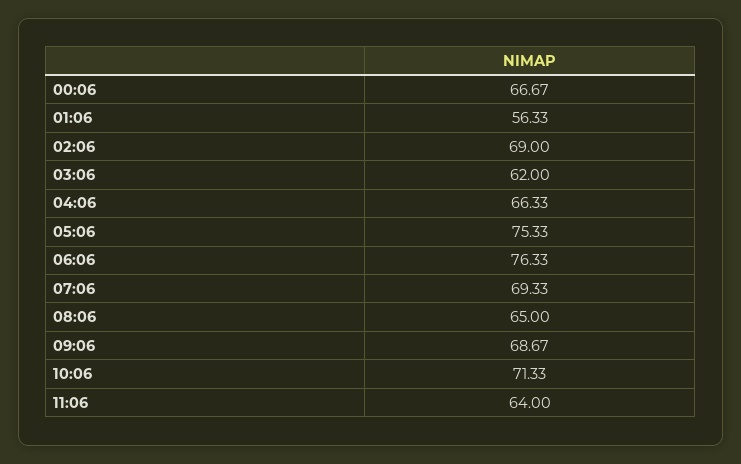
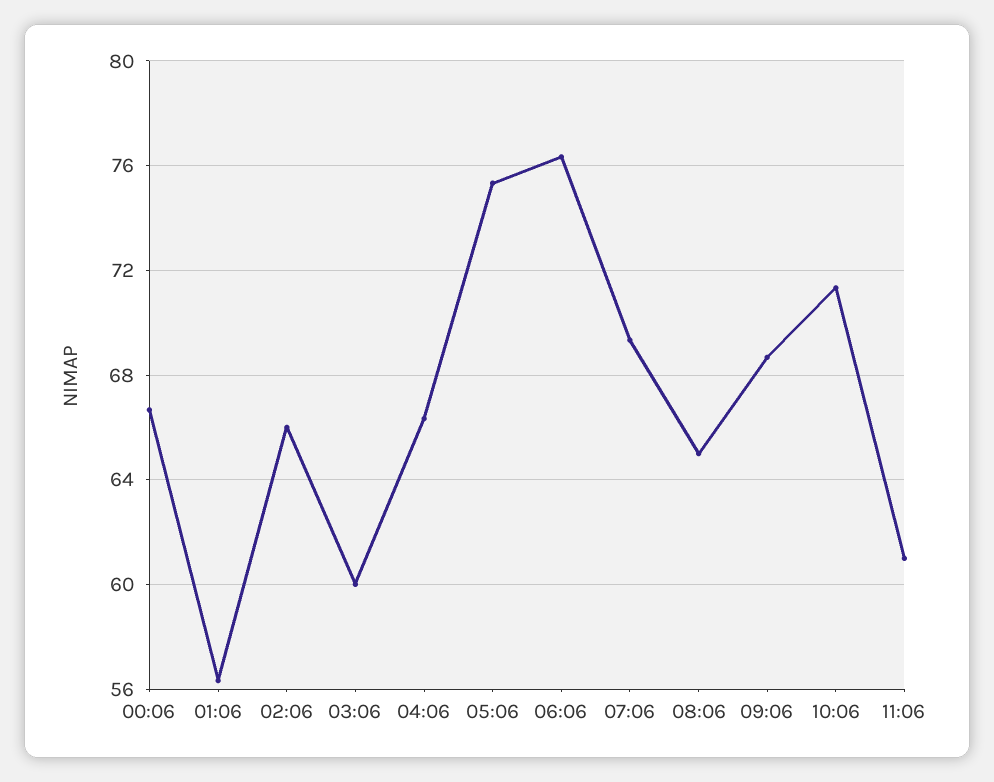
02:06: 69 -> 66
03:06: 62 -> 60
11:06: 64 -> 61

